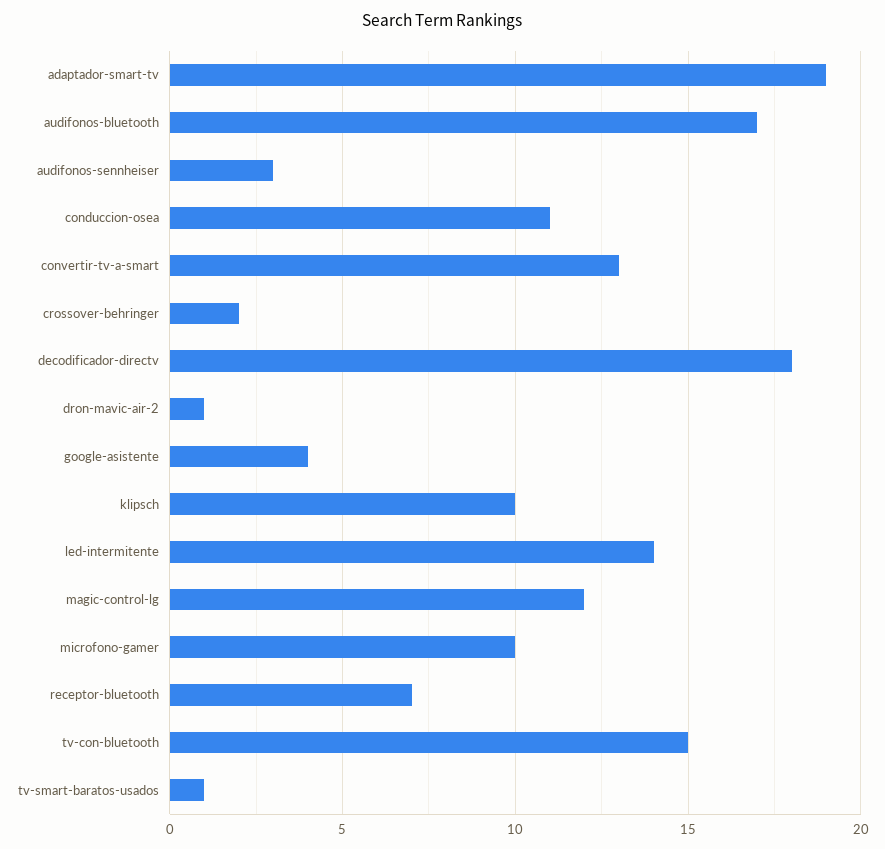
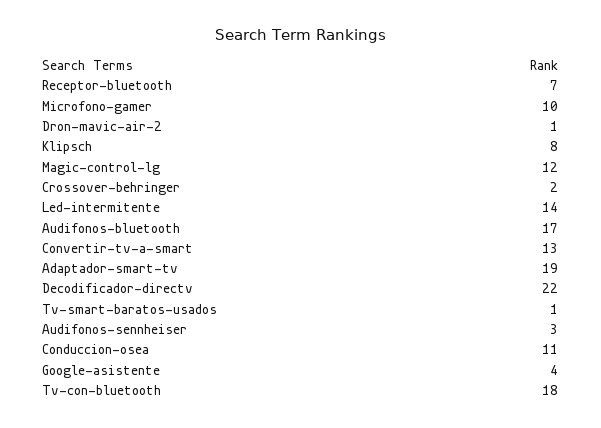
decodificador-directv: 18 -> 22
klipsch: 10 -> 8
tv-con-bluetooth: 15 -> 18

